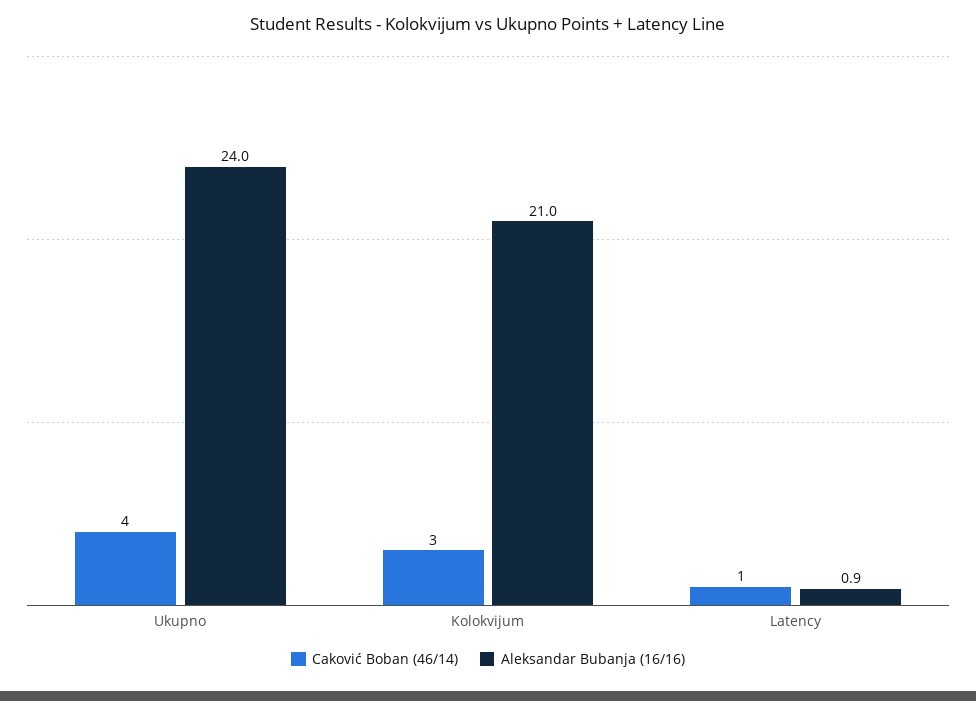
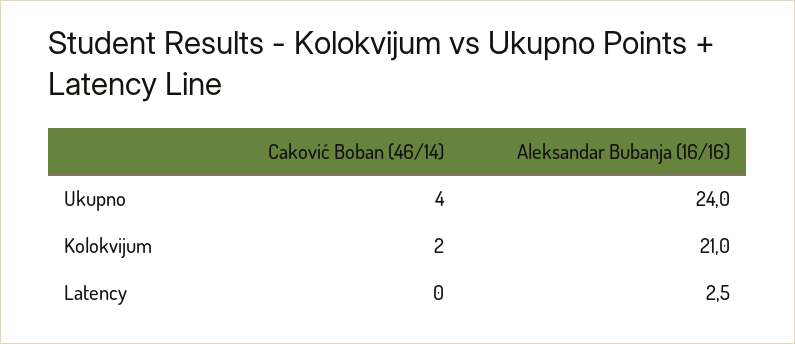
Caković Boban (46/14), Kolokvijum: 3 -> 2
Caković Boban (46/14), Latency: 1 -> 0
Aleksandar Bubanja (16/16), Latency: 0.9 -> 2.5

